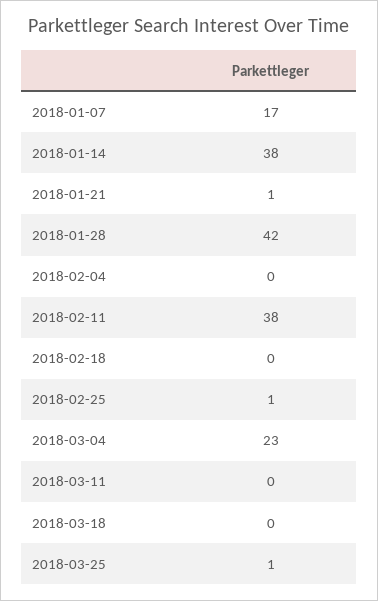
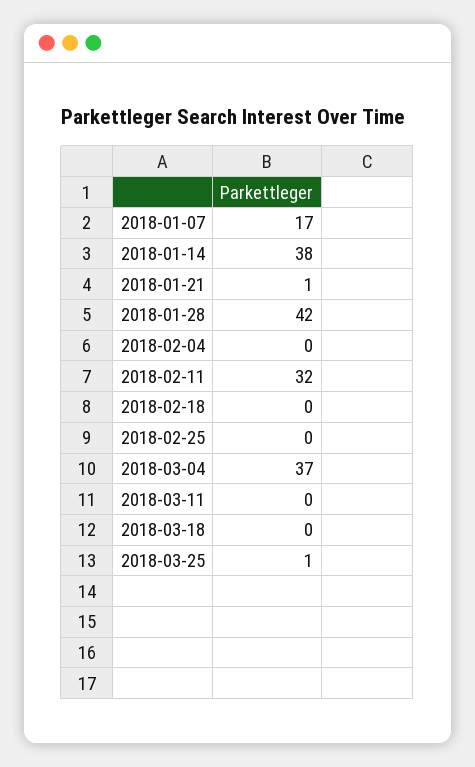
2018-02-11: 38 -> 32
2018-02-25: 1 -> 0
2018-03-04: 23 -> 37

